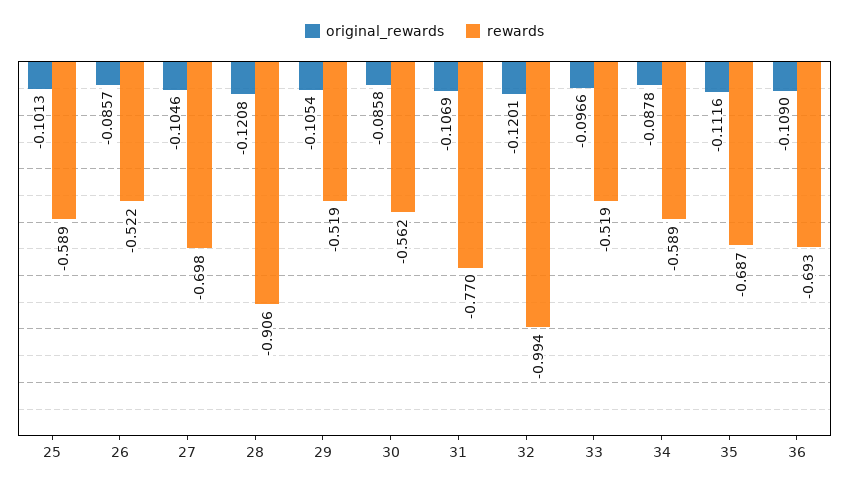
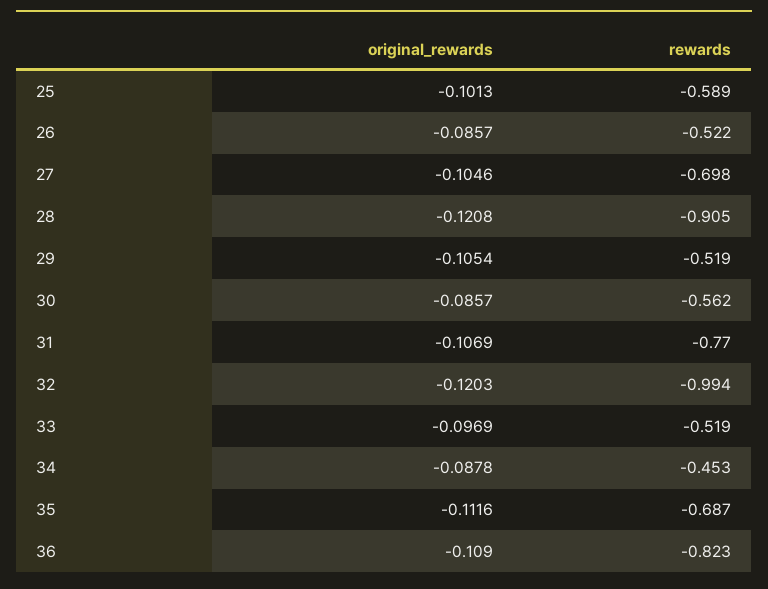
rewards, 28: -0.906 -> -0.905
original_rewards, 30: -0.0858 -> -0.0857
original_rewards, 32: -0.1201 -> -0.1203
original_rewards, 33: -0.0966 -> -0.0969
rewards, 34: -0.589 -> -0.453
rewards, 36: -0.693 -> -0.823

